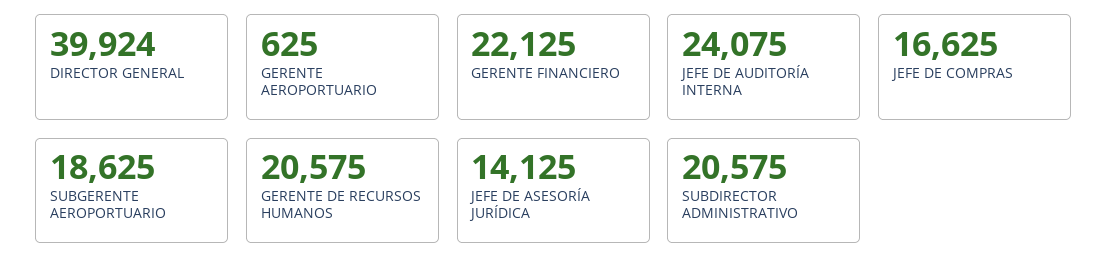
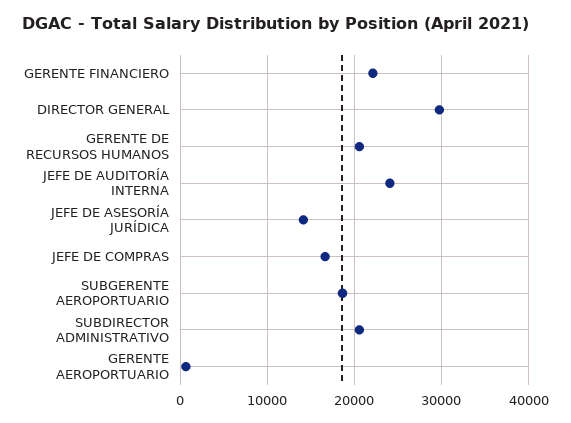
DIRECTOR GENERAL: 39924 -> 30000

